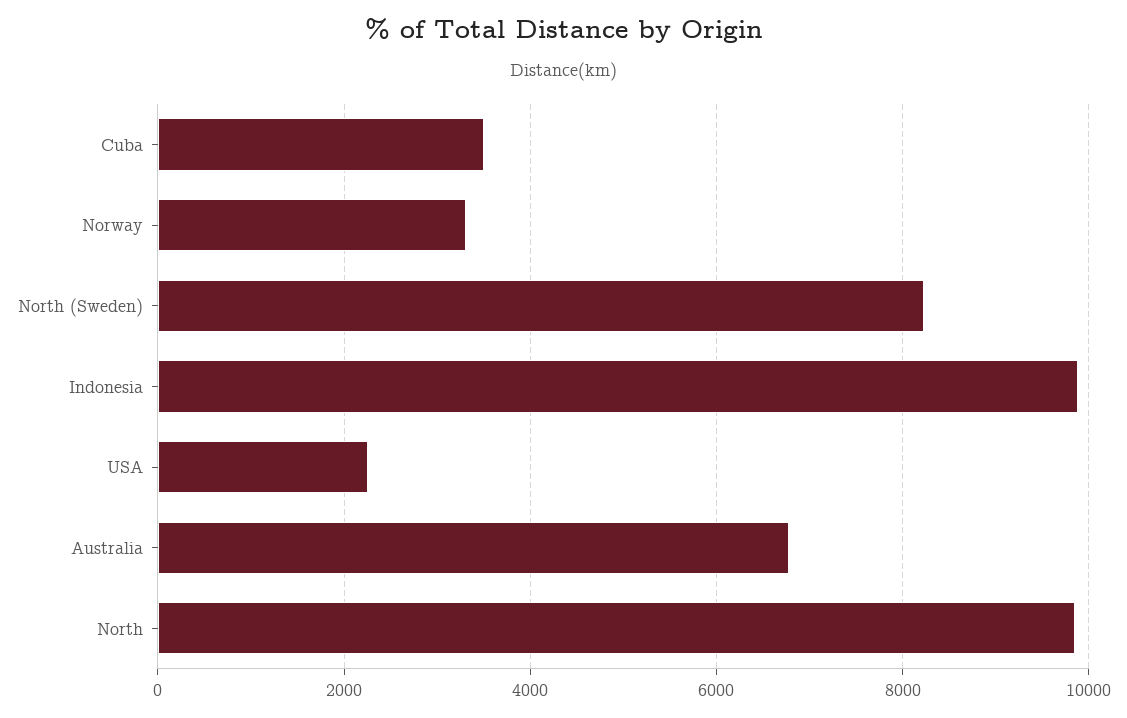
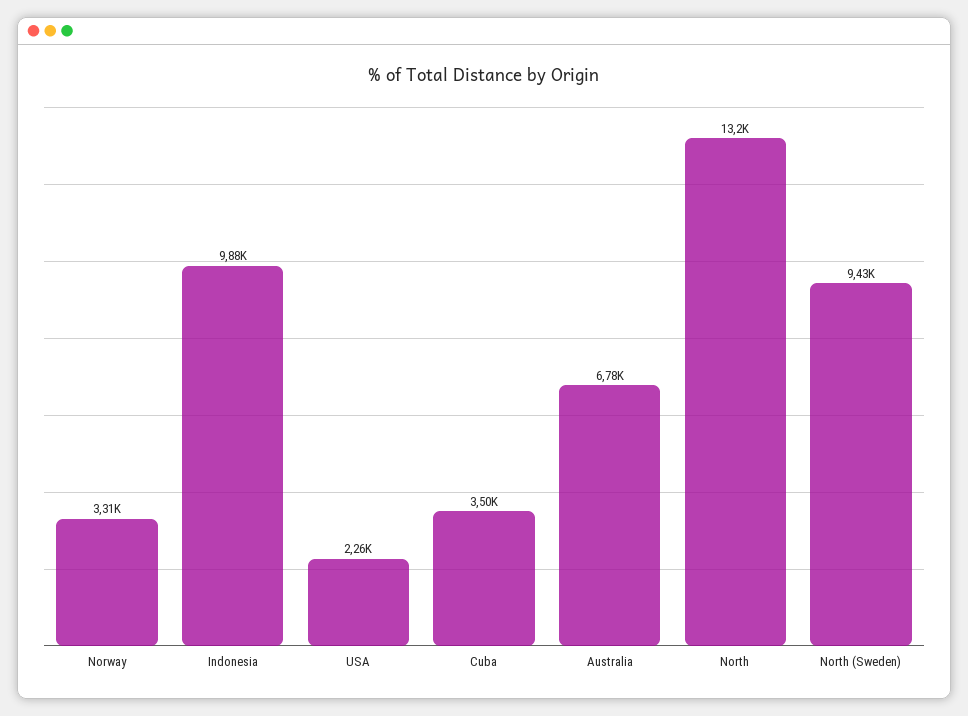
North (Sweden): 8200 -> 9430
North: 9800 -> 13200

